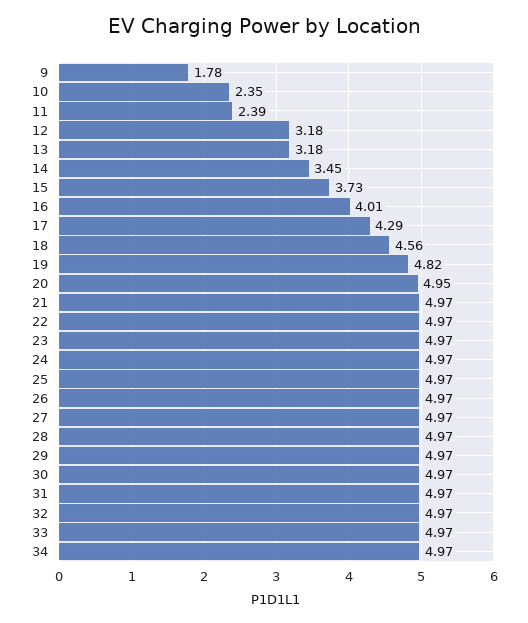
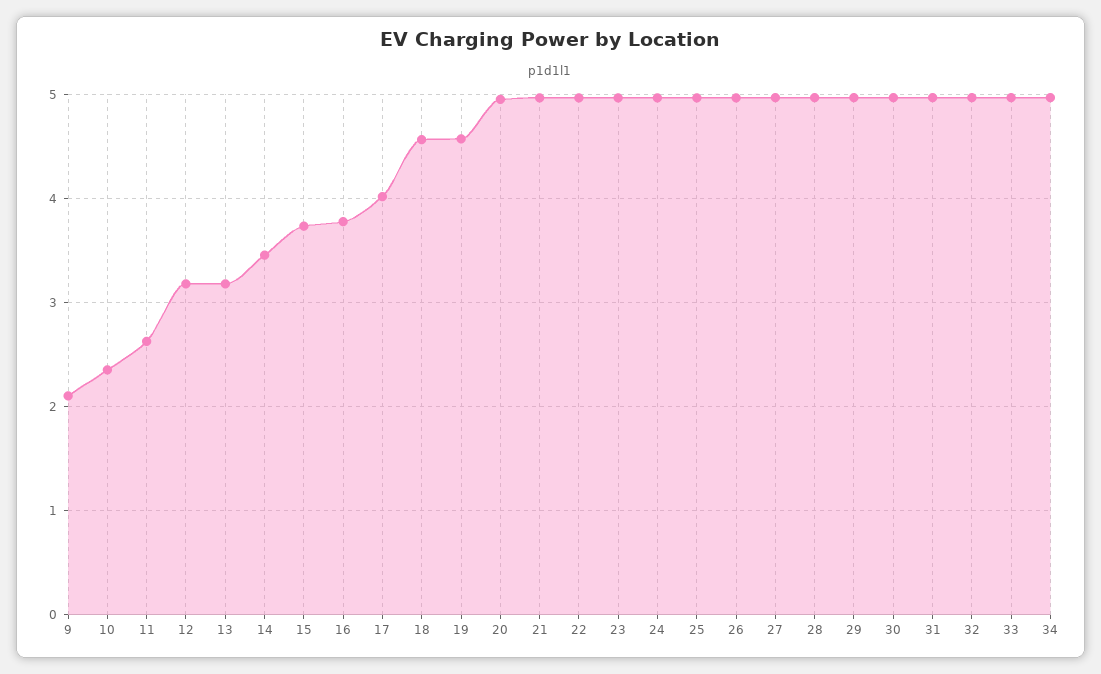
9: 1.78 -> 2.1
11: 2.39 -> 2.6
16: 4.01 -> 3.8
17: 4.29 -> 4
19: 4.82 -> 4.6

